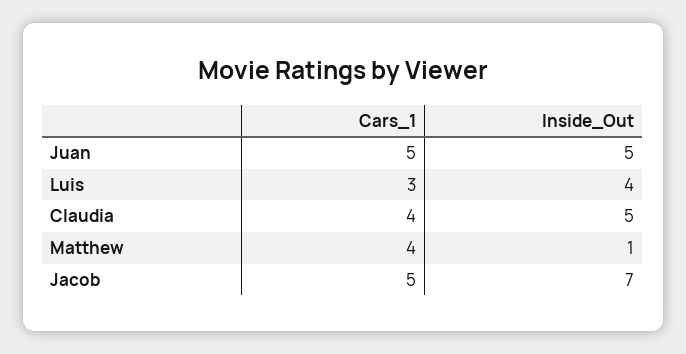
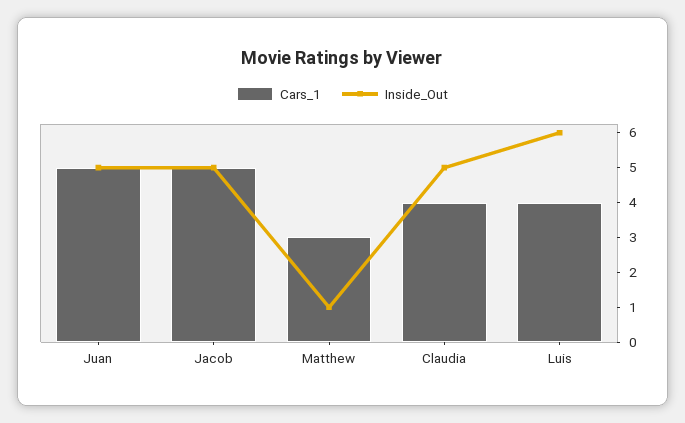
Cars_1, Luis: 3 -> 4
Inside_Out, Luis: 4 -> 6
Cars_1, Matthew: 4 -> 3
Inside_Out, Jacob: 7 -> 5

